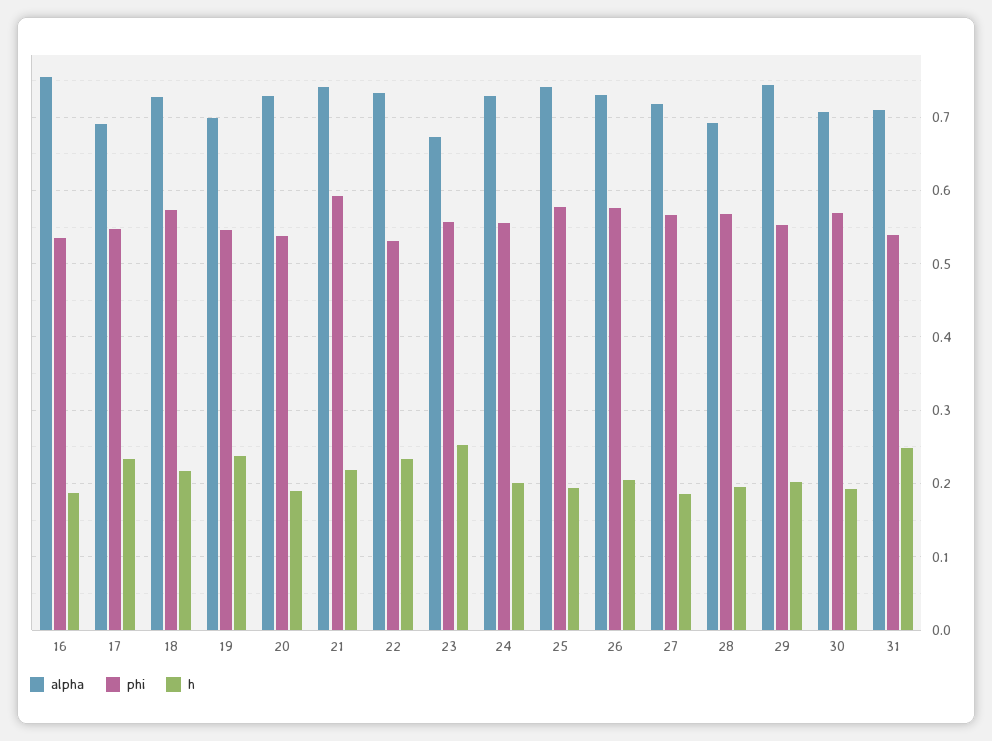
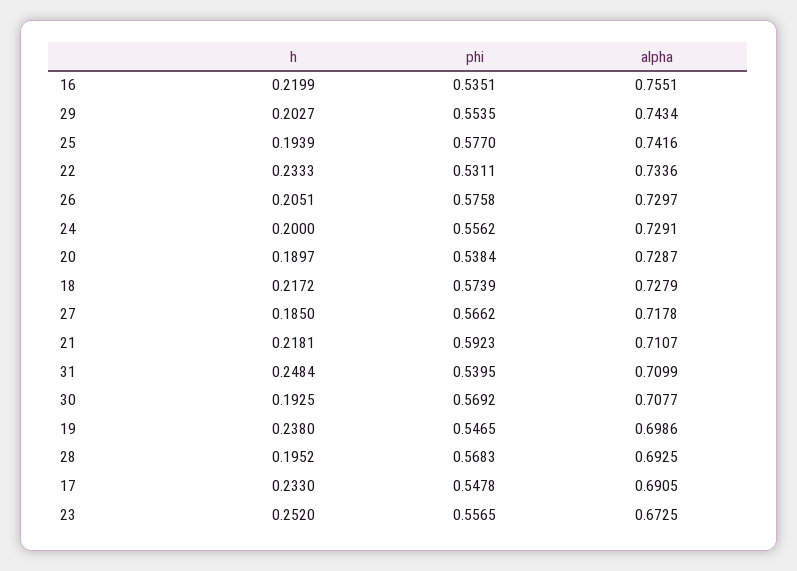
h, 16: 0.19 -> 0.2199
alpha, 21: 0.74 -> 0.7107

